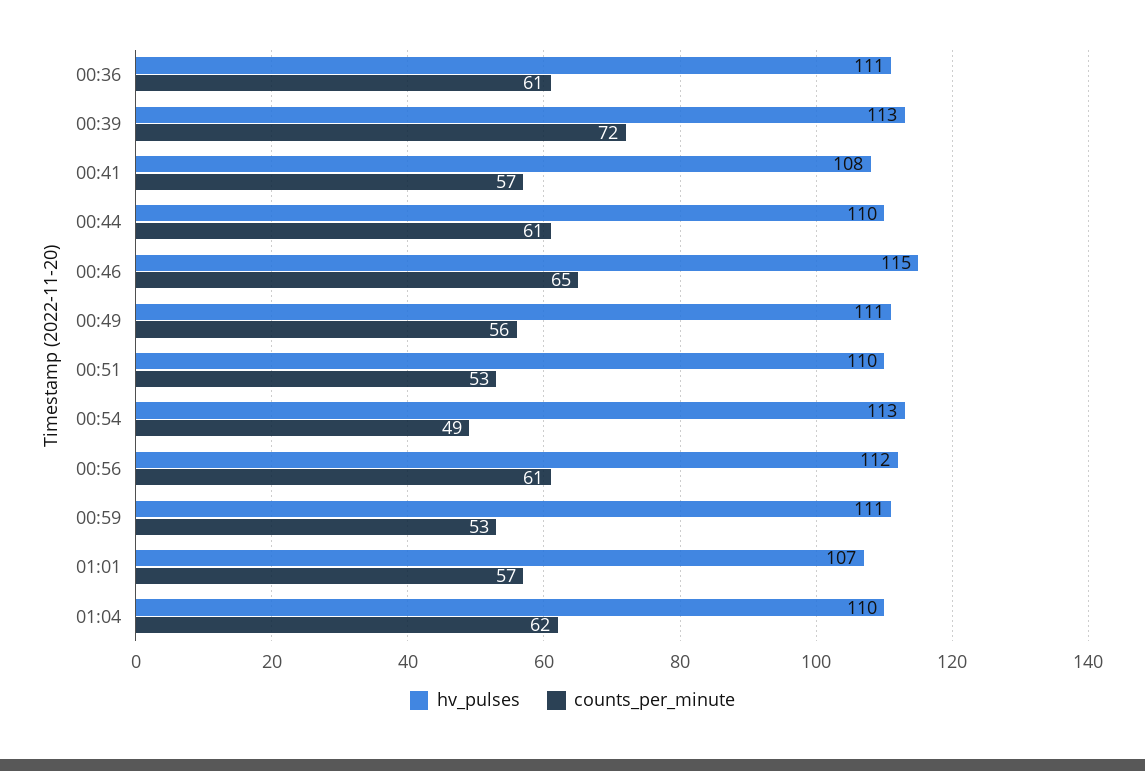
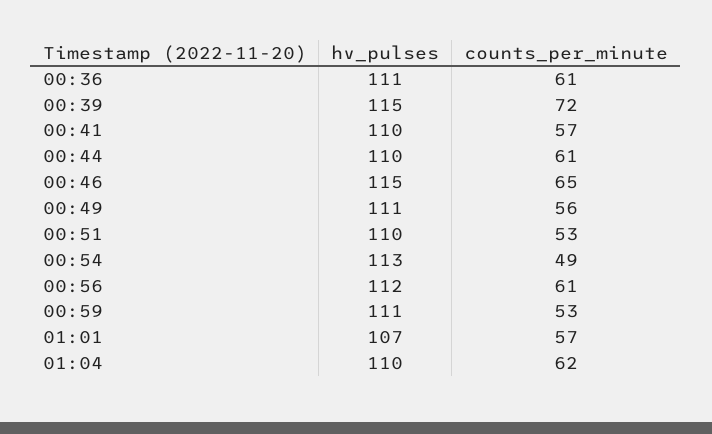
hv_pulses, 00:39: 113 -> 115
hv_pulses, 00:41: 108 -> 110

